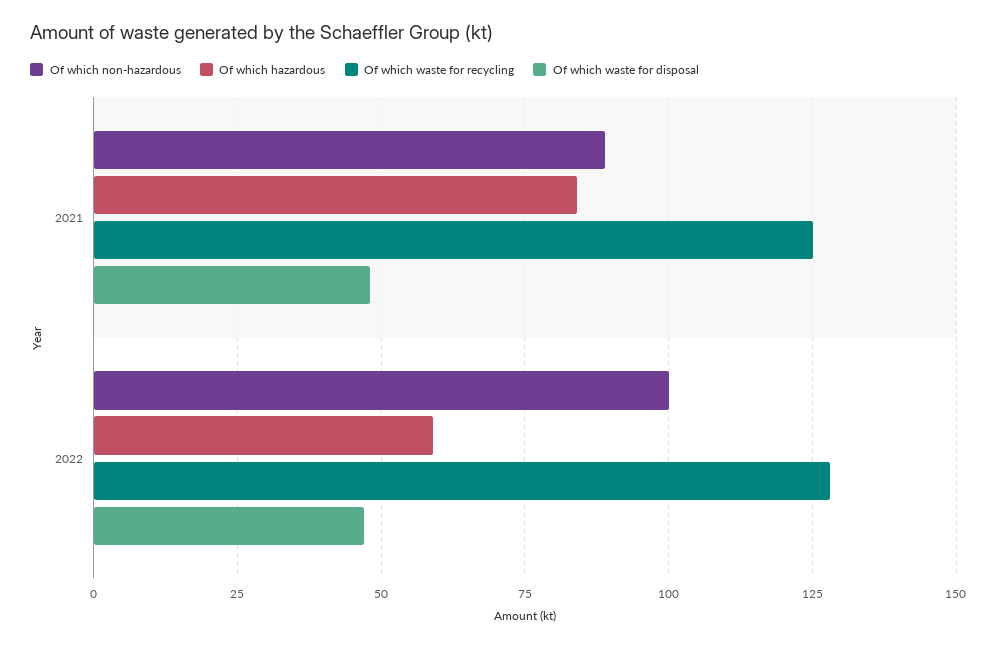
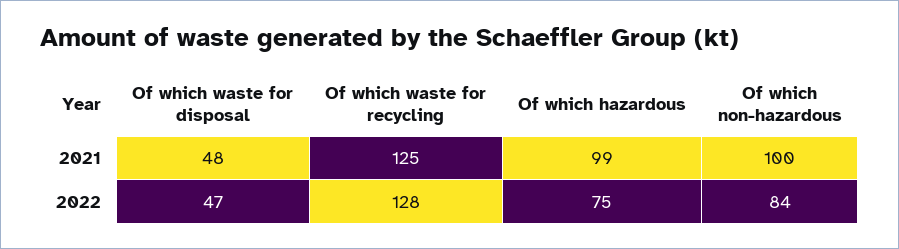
Of which non-hazardous, 2021: 90 -> 100
Of which hazardous, 2021: 85 -> 99
Of which non-hazardous, 2022: 100 -> 84
Of which hazardous, 2022: 60 -> 75

